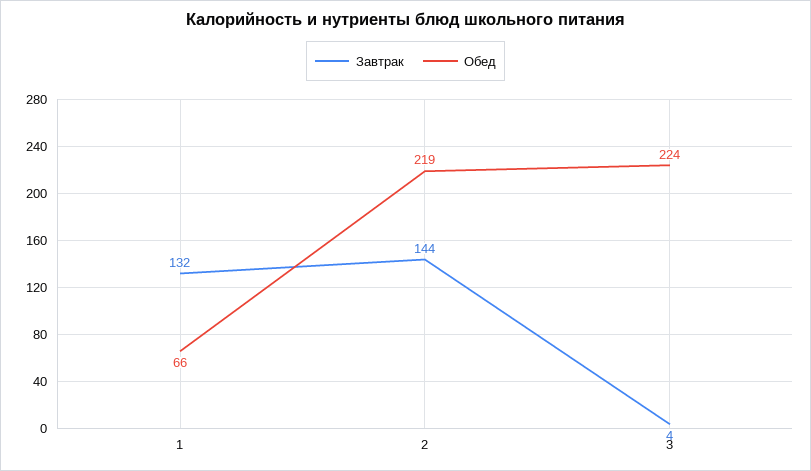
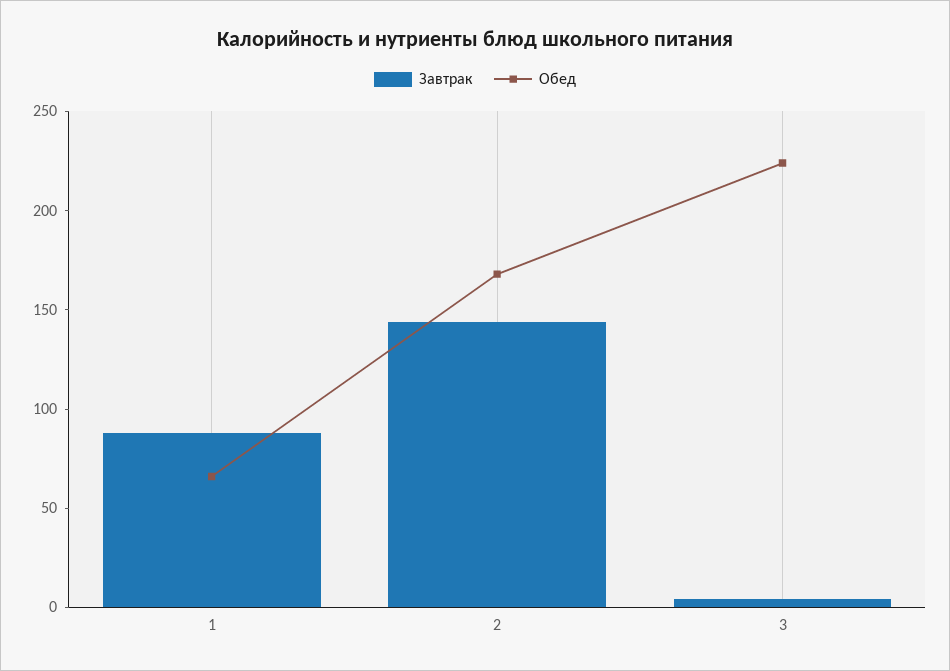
Завтрак, 1: 132 -> 90
Обед, 2: 219 -> 170

